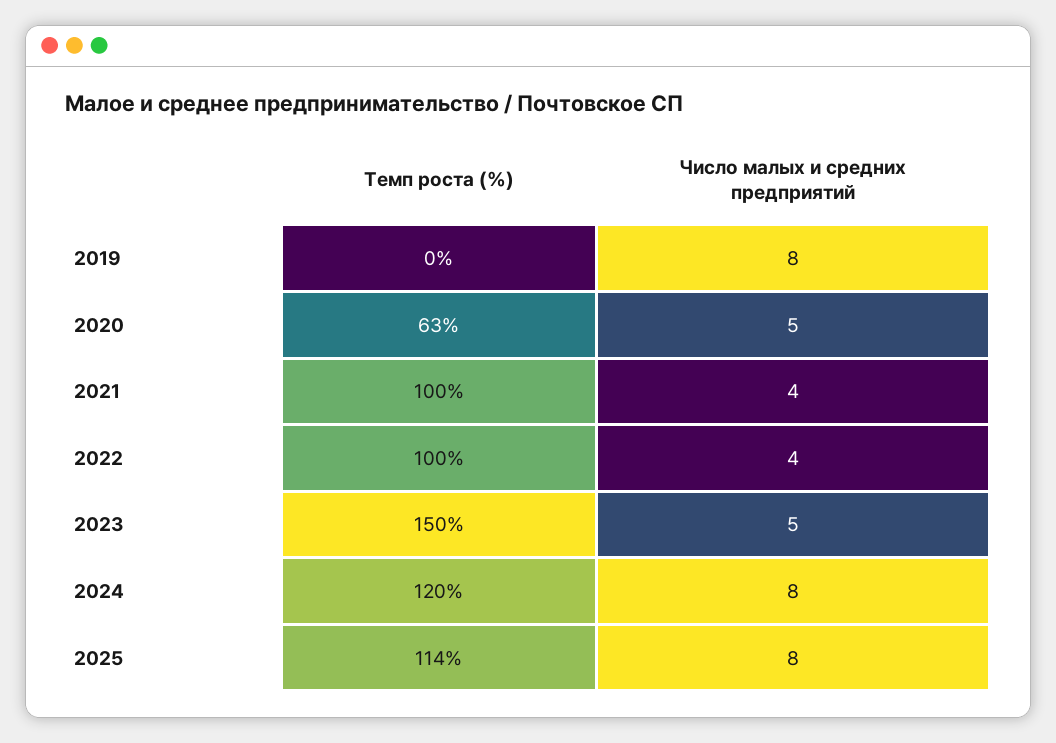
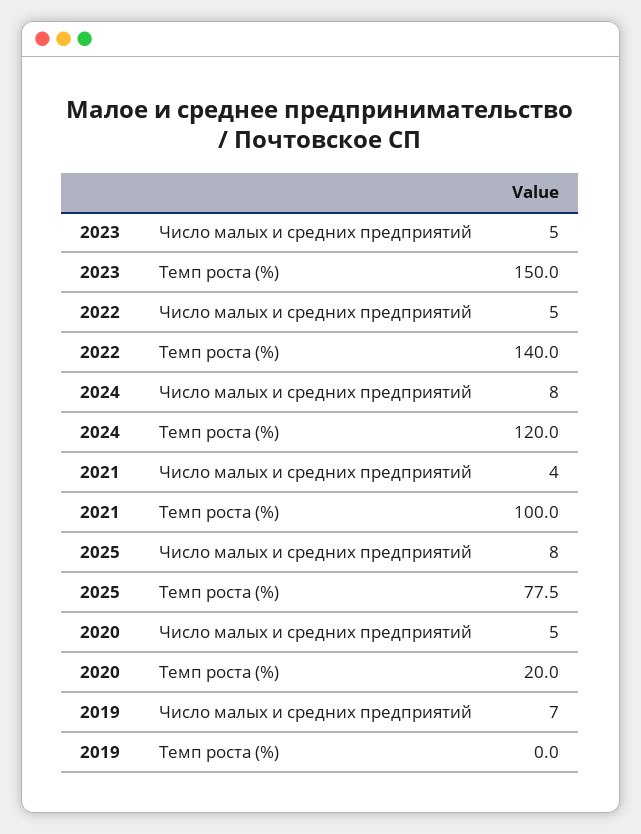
Число малых и средних предприятий, 2019: 8 -> 7
Темп роста (%), 2020: 63 -> 20
Темп роста (%), 2022: 100 -> 140
Число малых и средних предприятий, 2022: 4 -> 5
Темп роста (%), 2025: 114 -> 77.5

